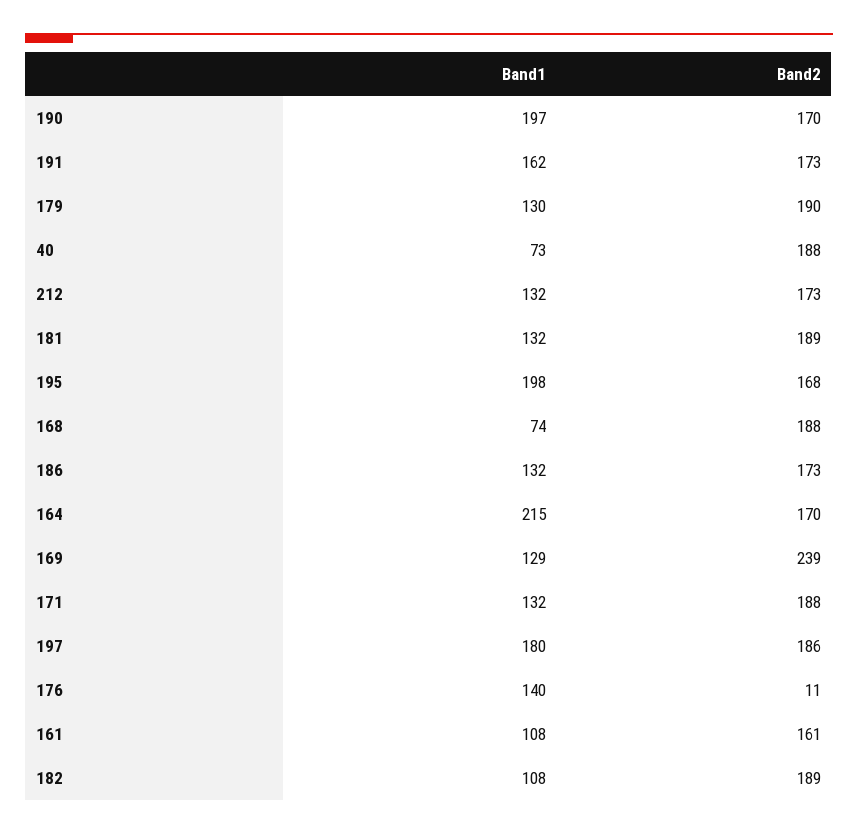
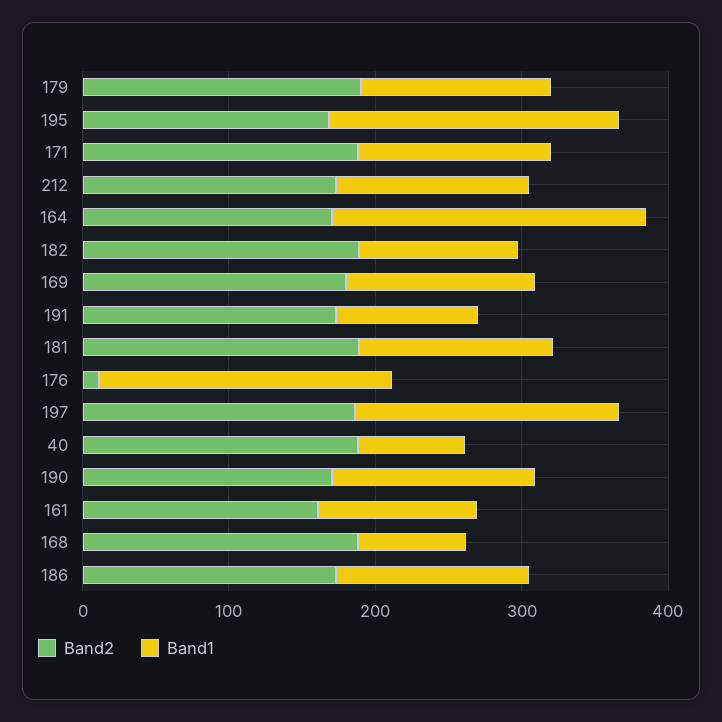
Band1, 190: 197 -> 140
Band1, 191: 162 -> 100
Band2, 169: 239 -> 180
Band1, 176: 140 -> 200

